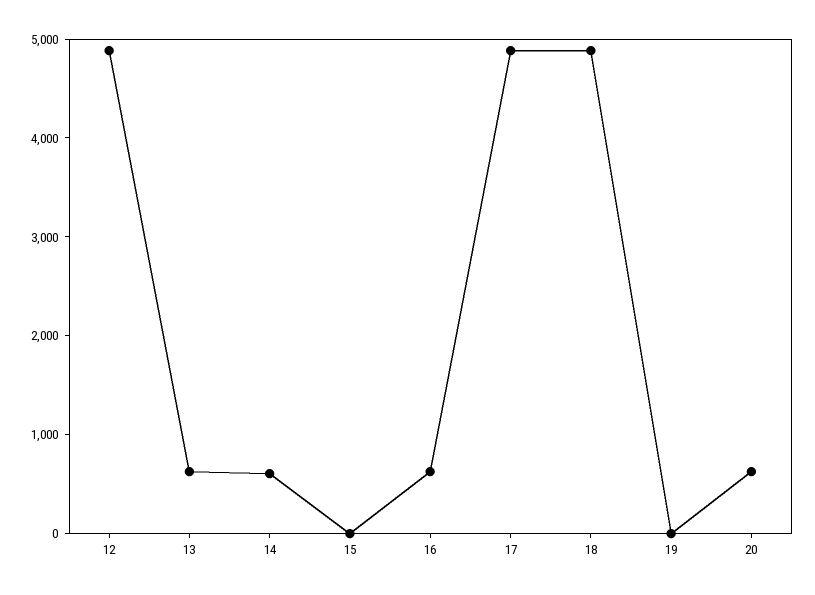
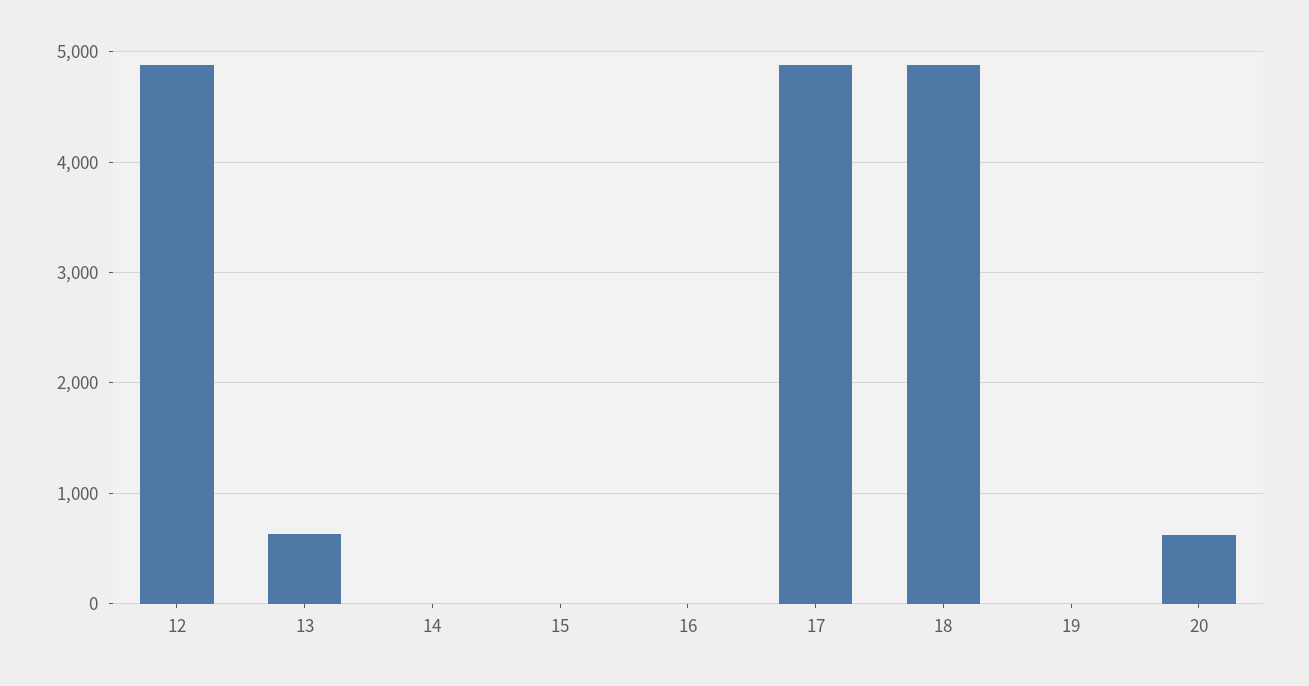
14: 600 -> 0
16: 600 -> 0

